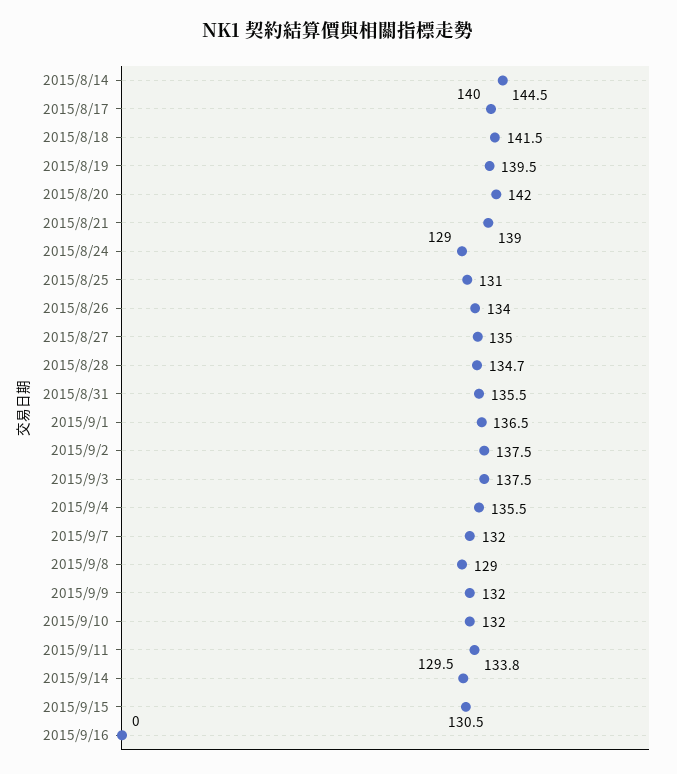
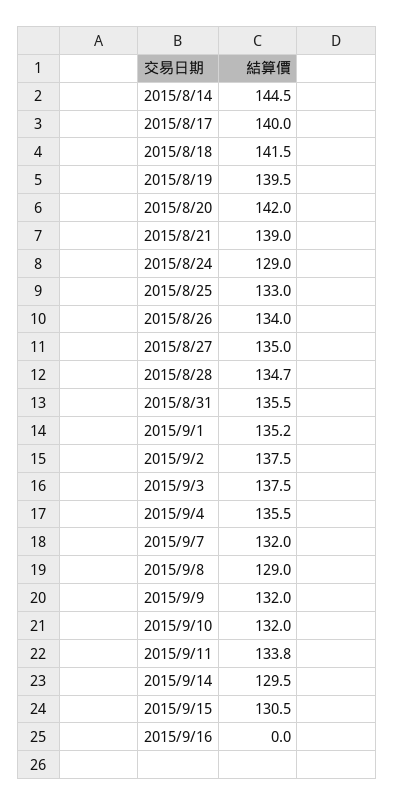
2015/8/25: 131 -> 133
2015/9/1: 136.5 -> 135.2

